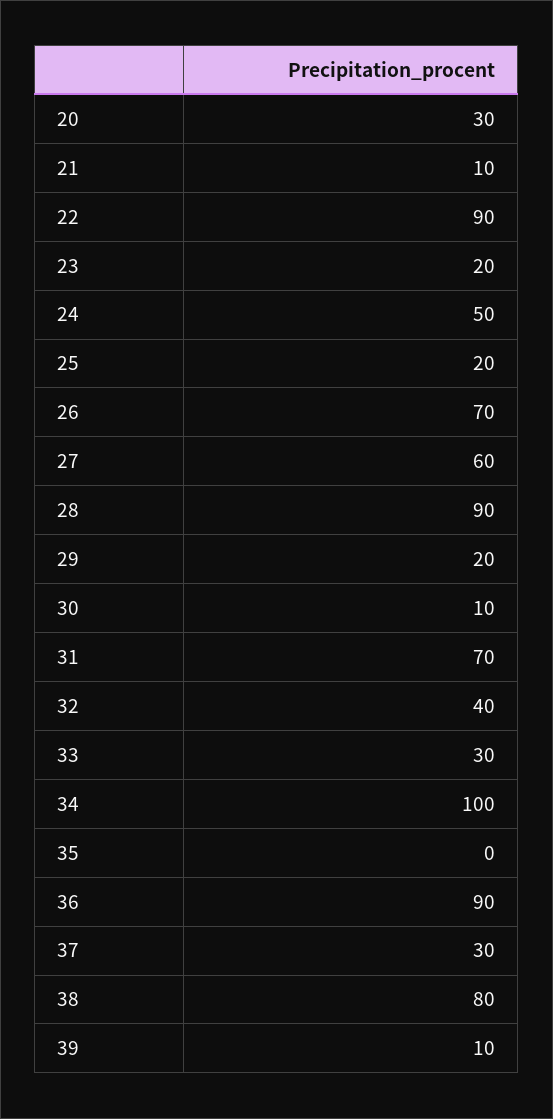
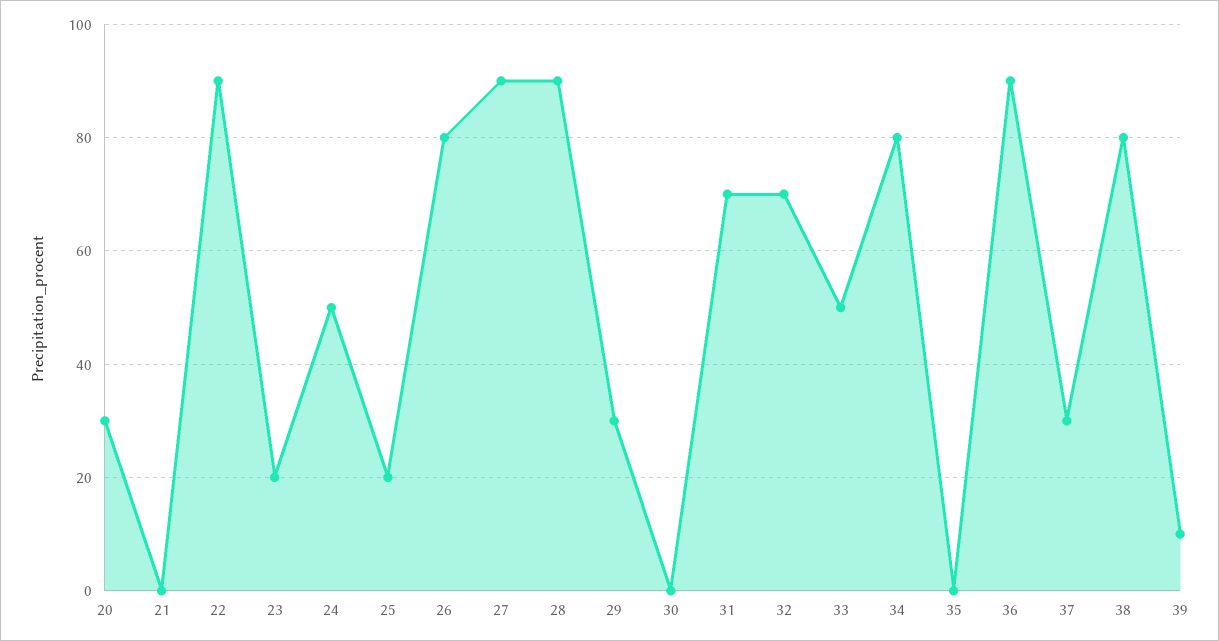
21: 10 -> 0
26: 70 -> 80
27: 60 -> 90
29: 20 -> 30
30: 10 -> 0
32: 40 -> 70
33: 30 -> 50
34: 100 -> 80

